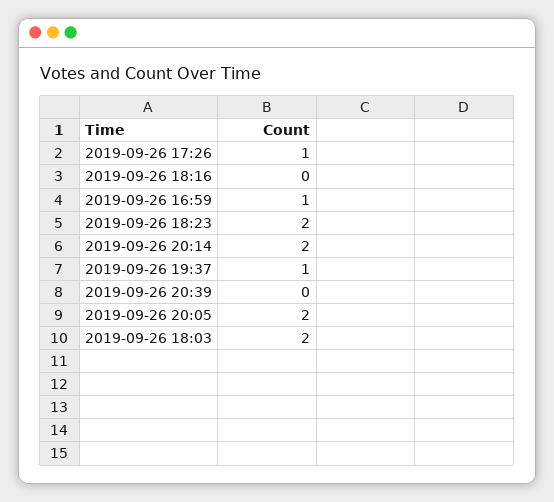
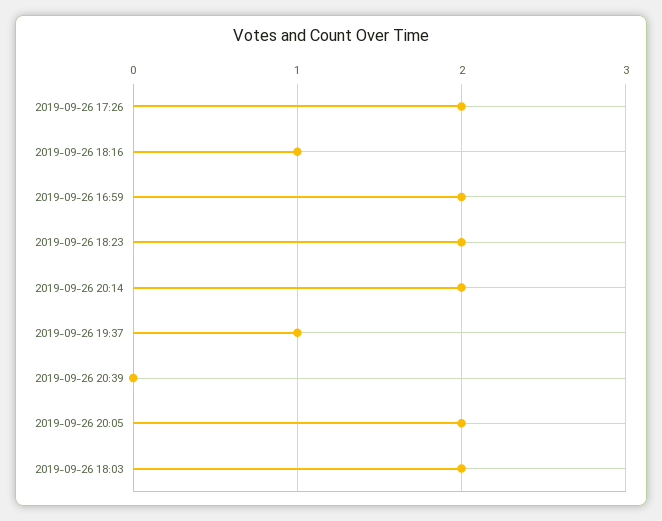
2019-09-26 17:26: 1 -> 2
2019-09-26 18:16: 0 -> 1
2019-09-26 16:59: 1 -> 2

